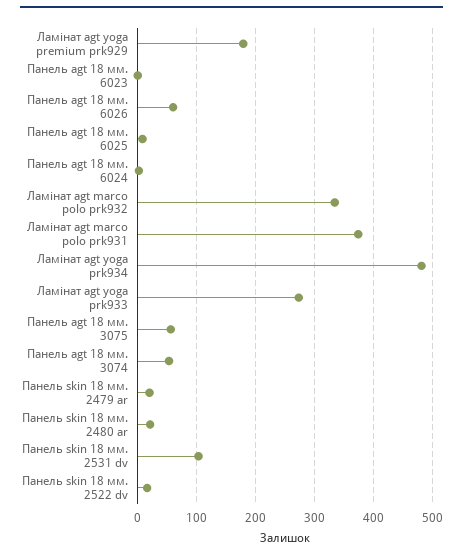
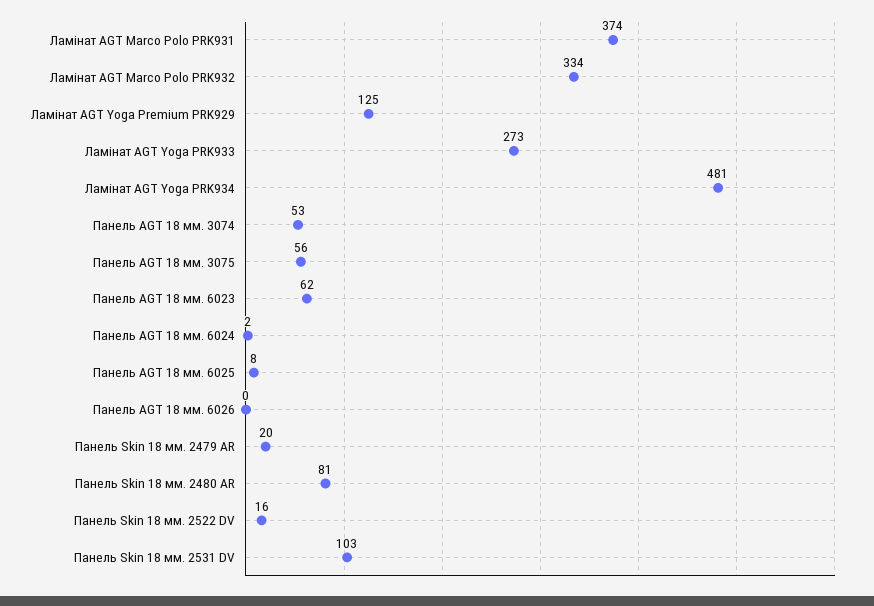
Ламінат agt yoga premium prk929: 180 -> 125
Панель agt 18 мм. 6023: 0 -> 62
Панель agt 18 мм. 6026: 60 -> 0
Панель skin 18 мм. 2480 ar: 20 -> 81

